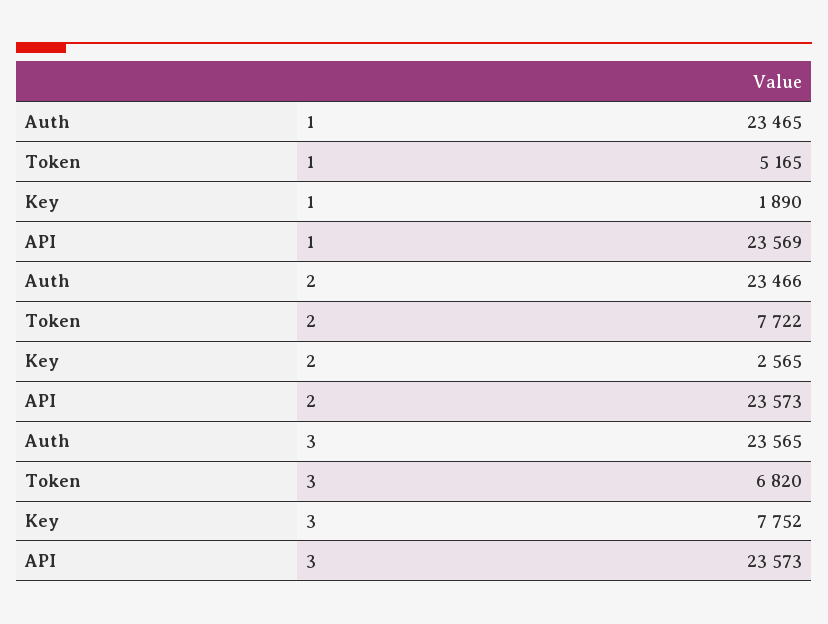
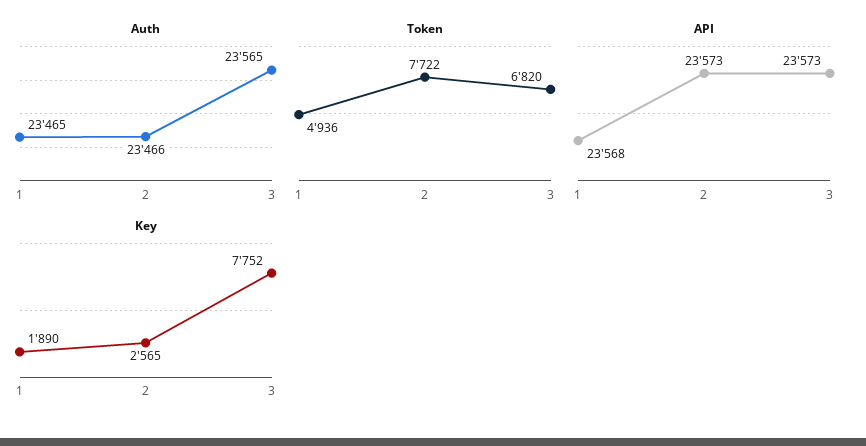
Token, 1: 5165 -> 4936
API, 1: 23569 -> 23568

